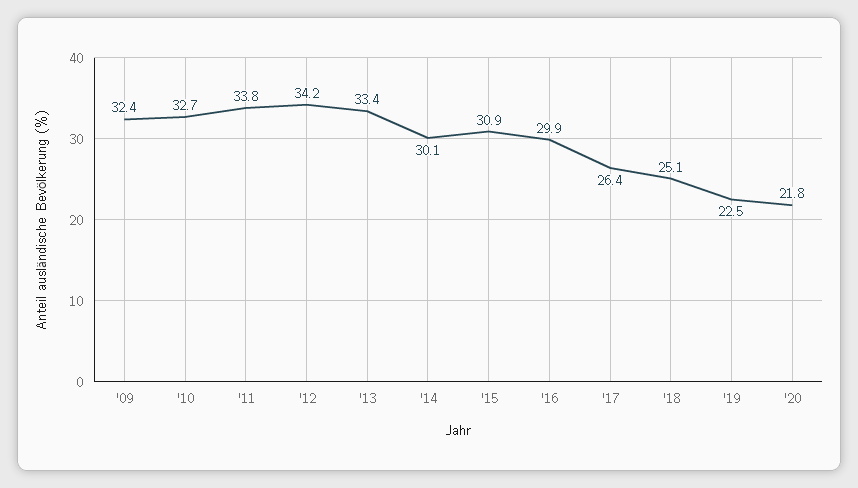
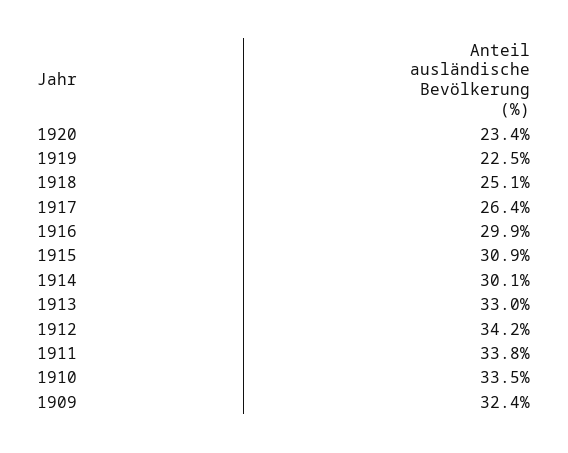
'10: 32.7 -> 33.5
'13: 33.4 -> 33
'20: 21.8 -> 23.4

